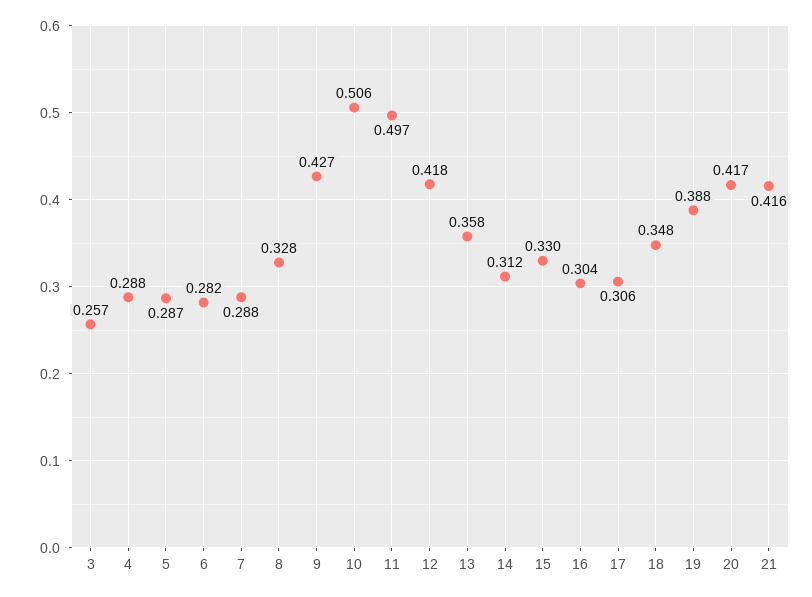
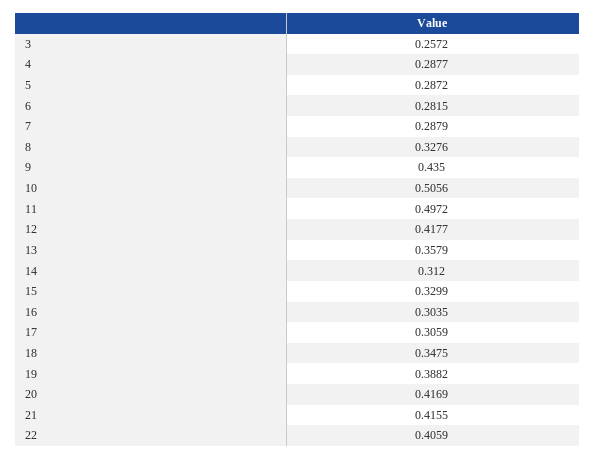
9: 0.427 -> 0.435
22: none -> 0.4059

